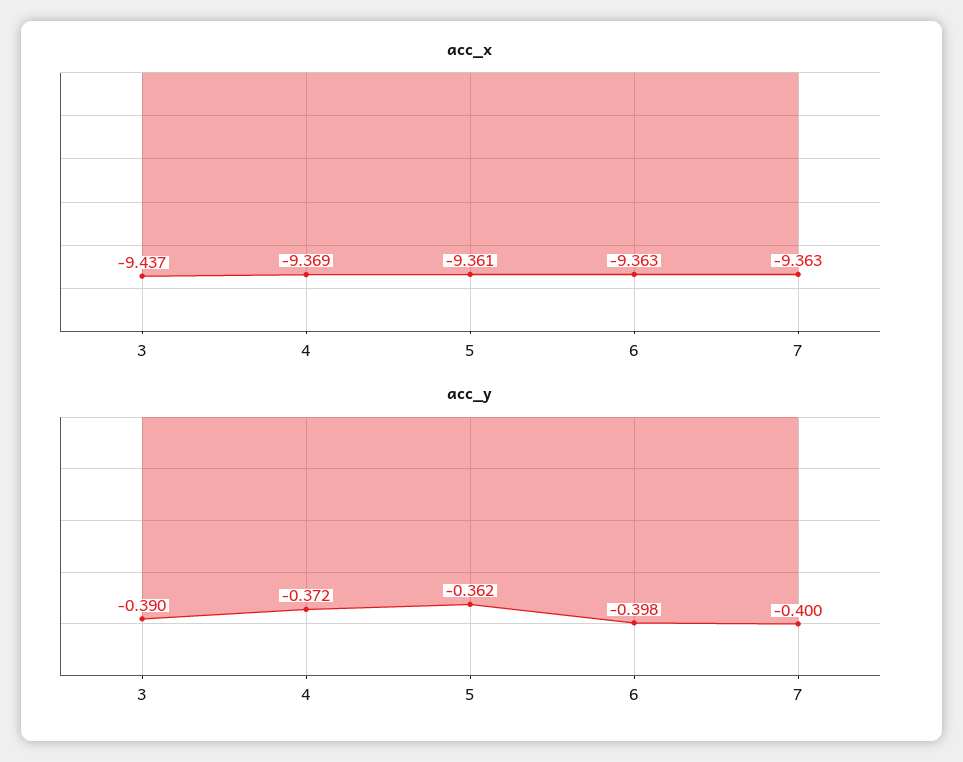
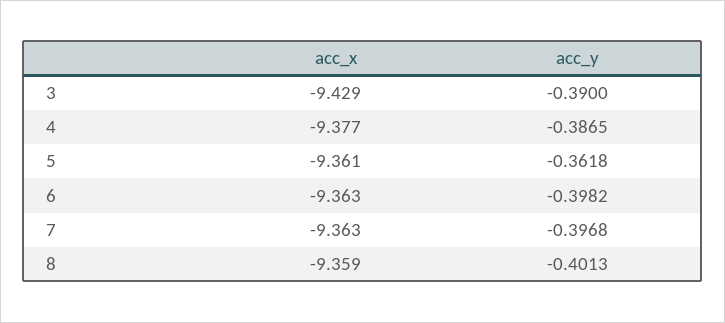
acc_x, 3: -9.437 -> -9.429
acc_x, 4: -9.369 -> -9.377
acc_y, 4: -0.372 -> -0.3865
acc_y, 7: -0.4 -> -0.3968
acc_x, 8: none -> -9.359
acc_y, 8: none -> -0.4013

